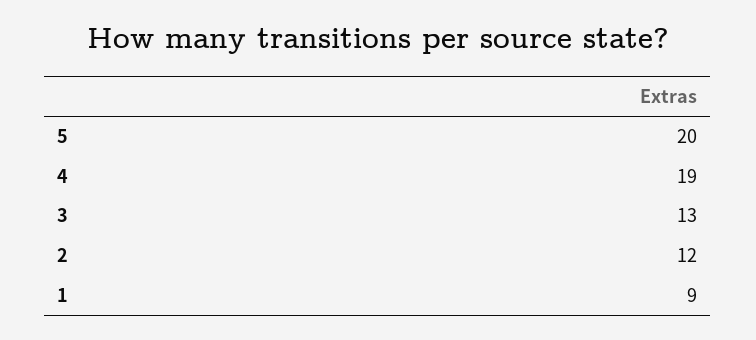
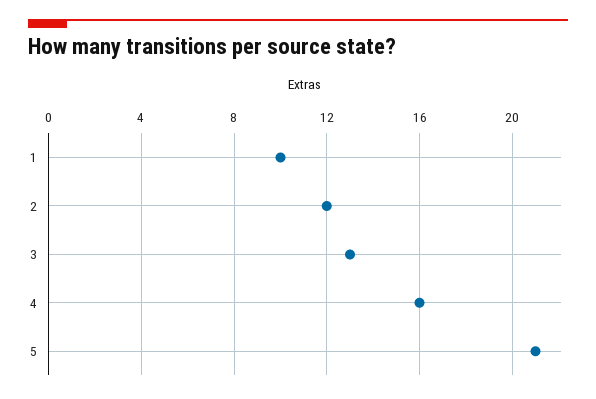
5: 20 -> 21
4: 19 -> 16
1: 9 -> 10

